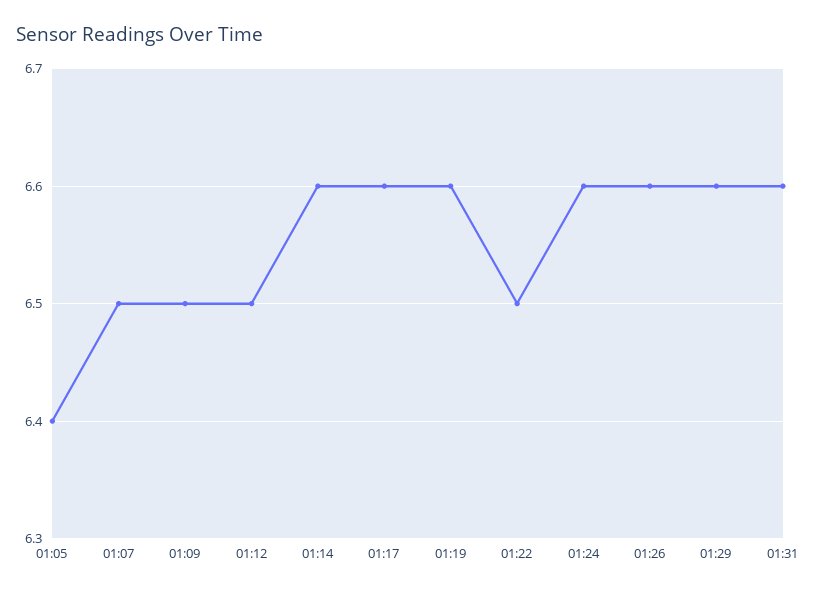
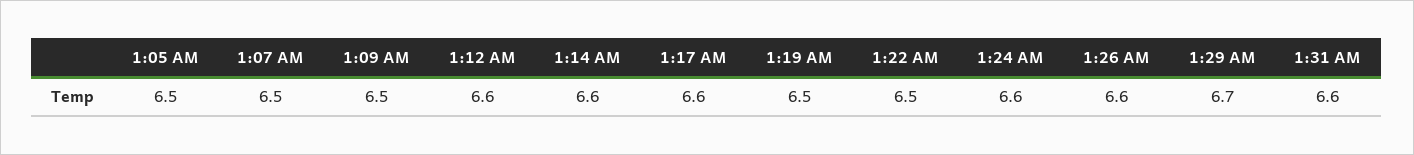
01:05: 6.4 -> 6.5
01:12: 6.5 -> 6.6
01:19: 6.6 -> 6.5
01:29: 6.6 -> 6.7

